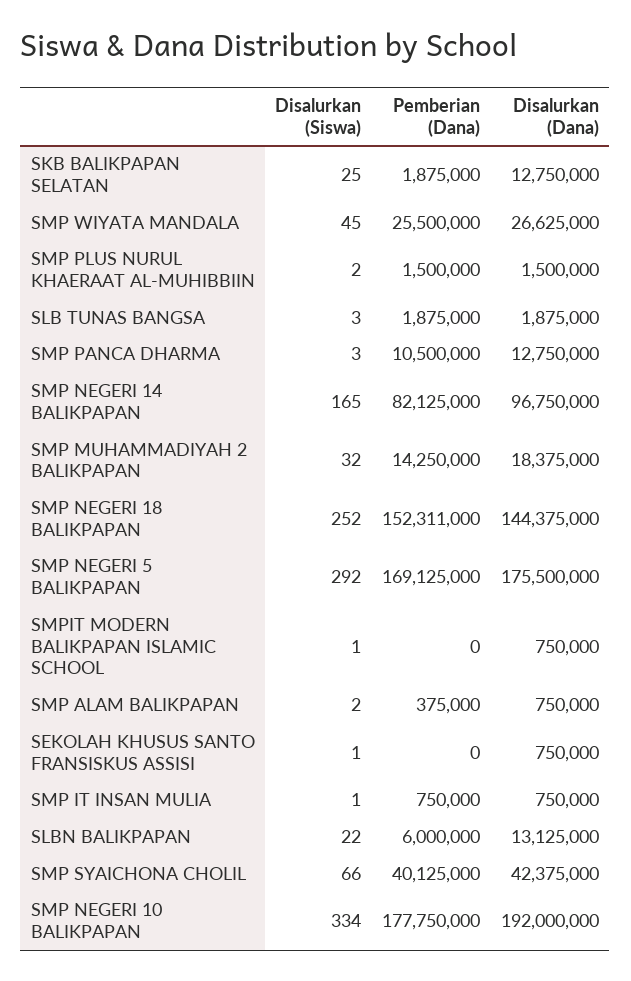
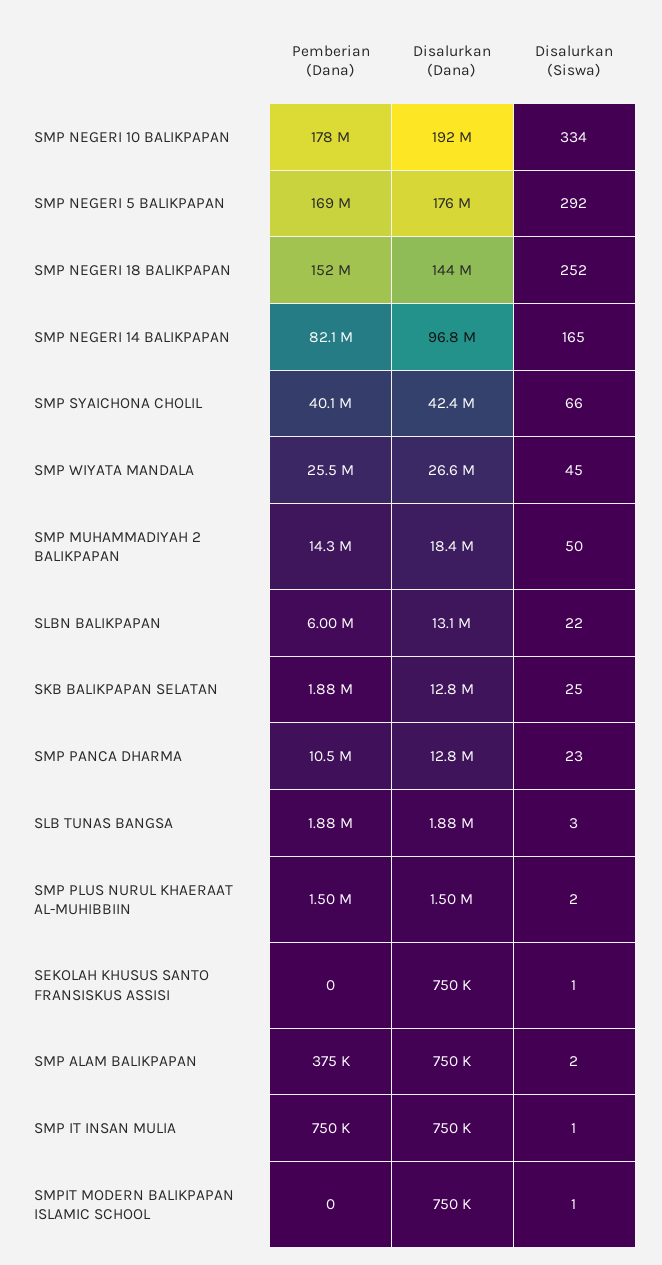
Disalurkan (Siswa), SMP PANCA DHARMA: 3 -> 23
Disalurkan (Siswa), SMP MUHAMMADIYAH 2 BALIKPAPAN: 32 -> 50

